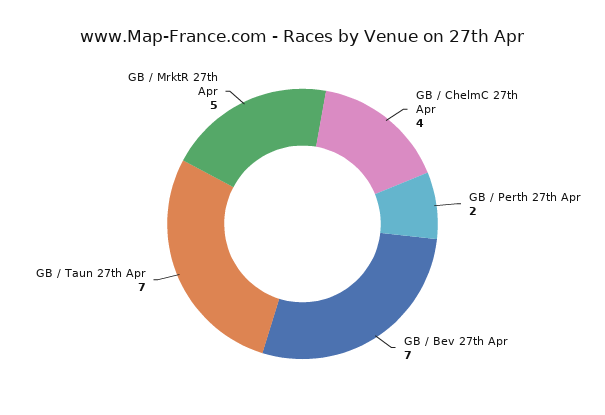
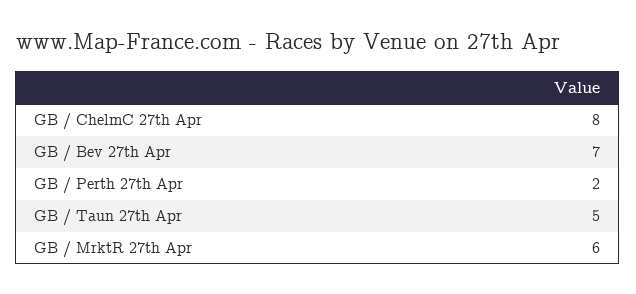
GB / ChelmC 27th Apr: 4 -> 8
GB / Taun 27th Apr: 7 -> 5
GB / MrktR 27th Apr: 5 -> 6

